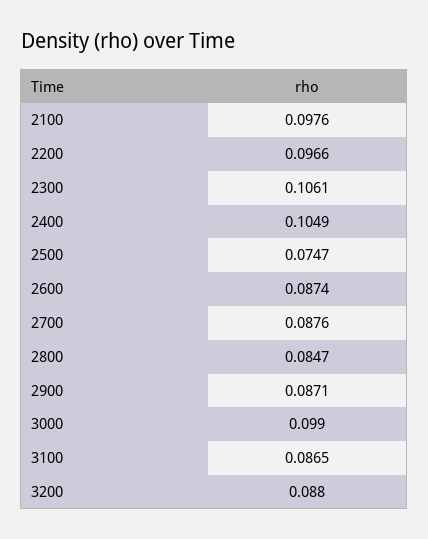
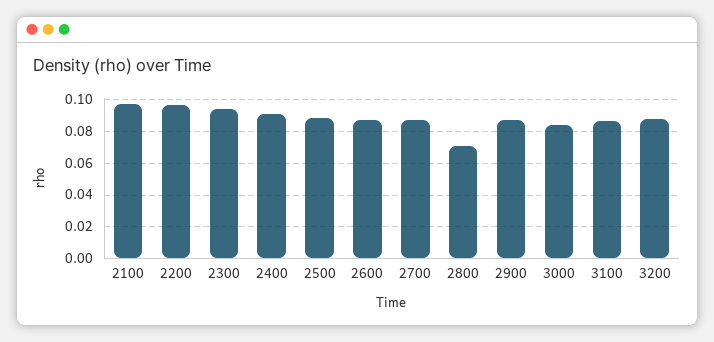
2300: 0.1061 -> 0.095
2400: 0.1049 -> 0.09
2500: 0.0747 -> 0.09
2800: 0.0847 -> 0.07
3000: 0.099 -> 0.085

